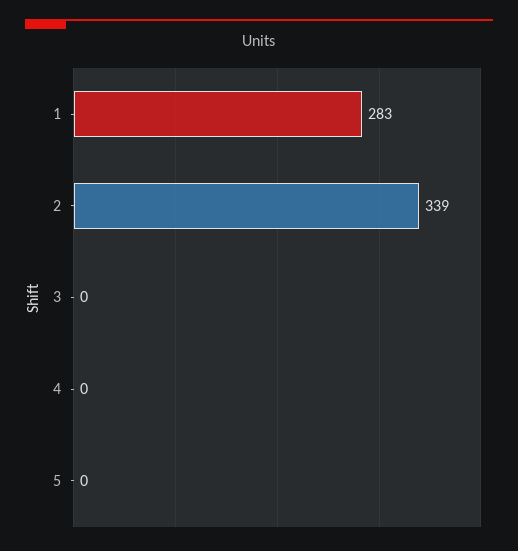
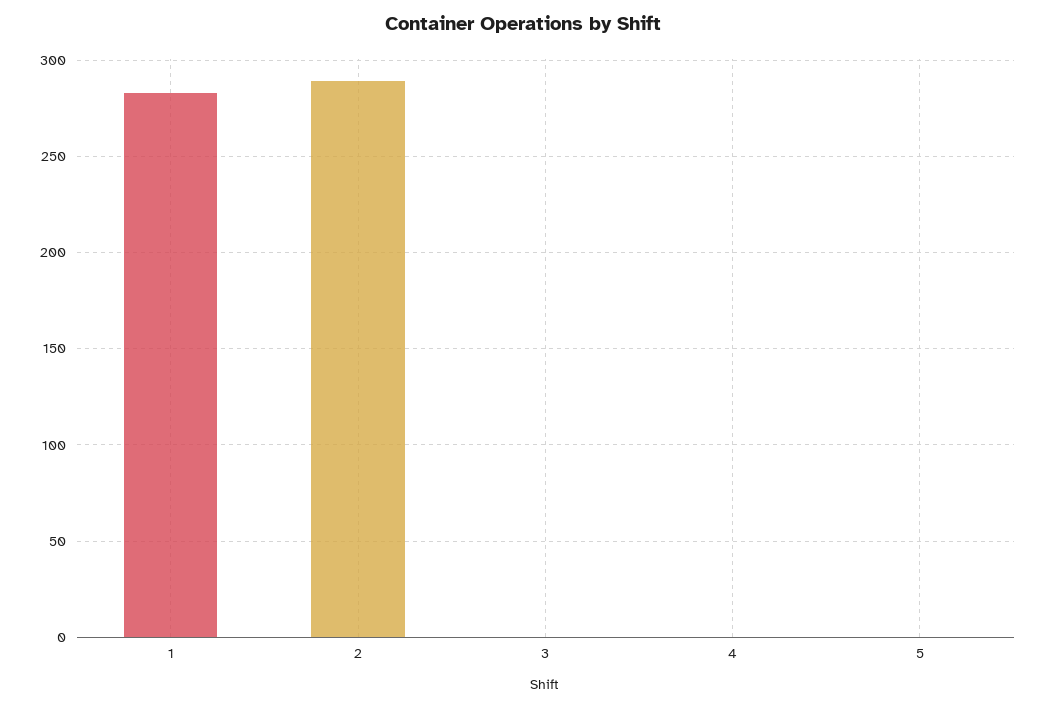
2: 339 -> 290

